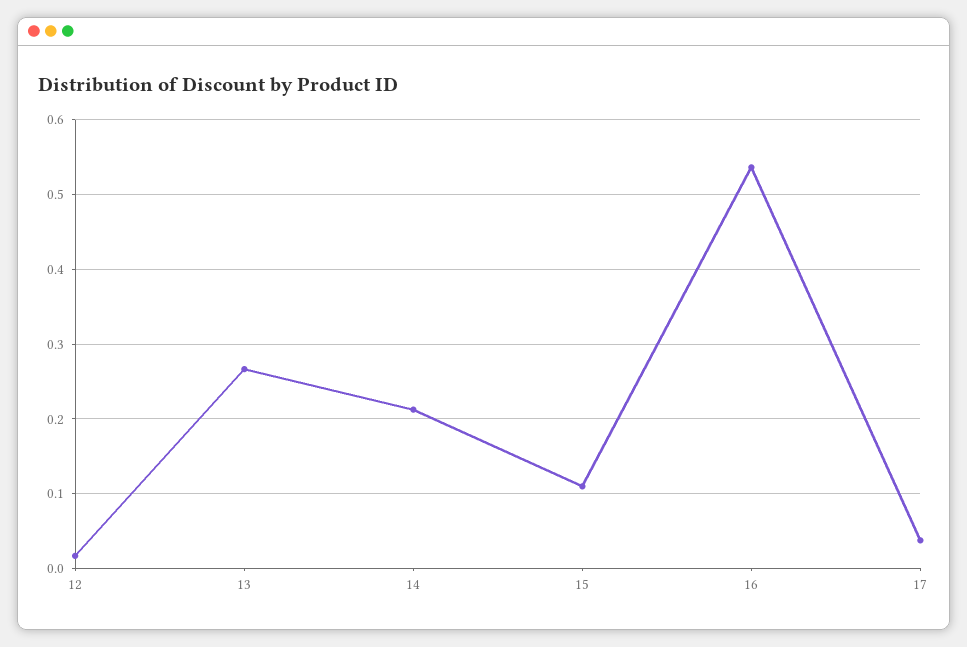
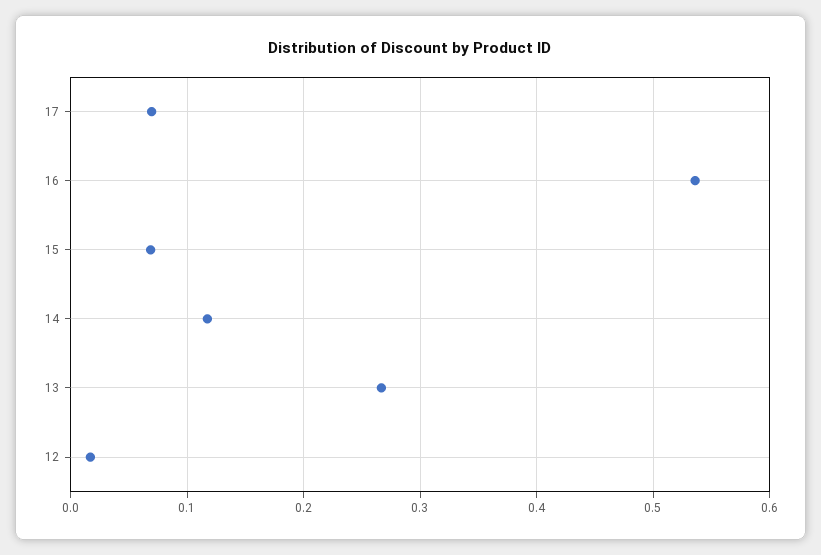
14: 0.21 -> 0.12
15: 0.11 -> 0.07
17: 0.04 -> 0.07

